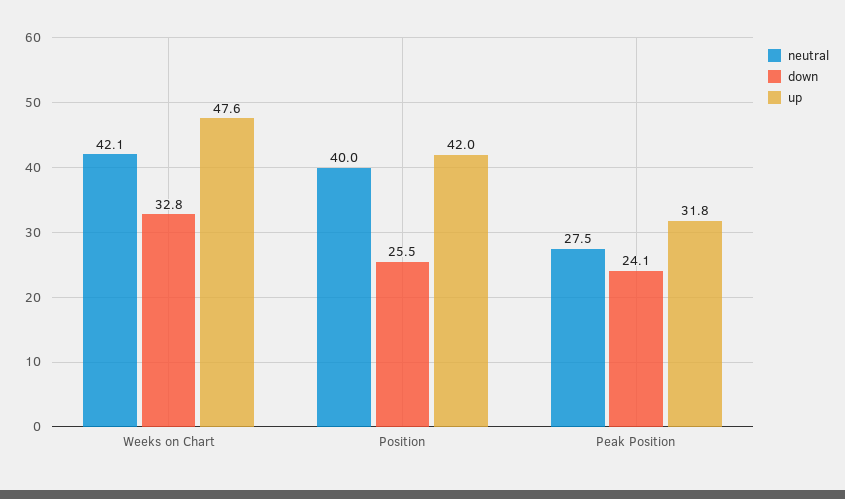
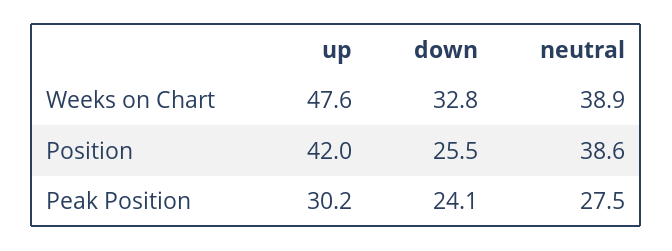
neutral, Weeks on Chart: 42.1 -> 38.9
neutral, Position: 40 -> 38.6
up, Peak Position: 31.8 -> 30.2

